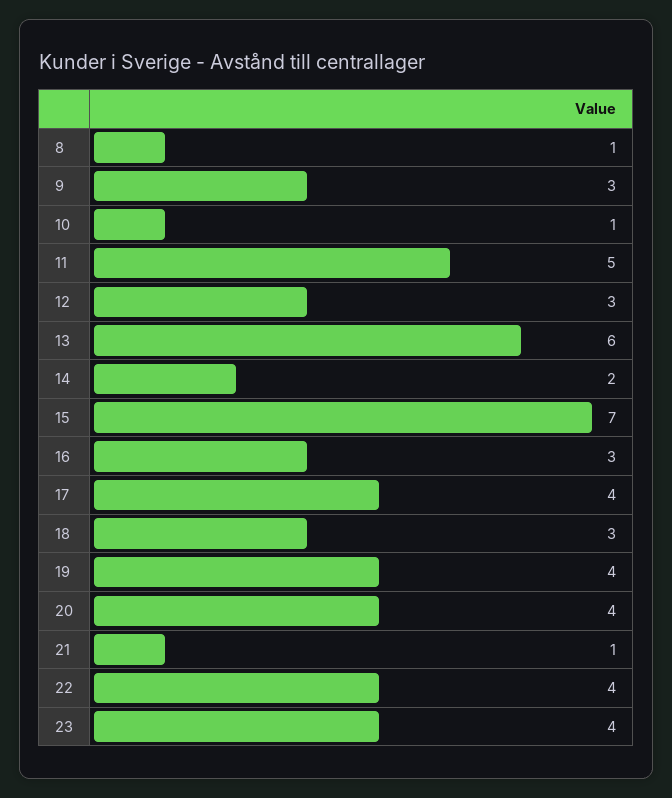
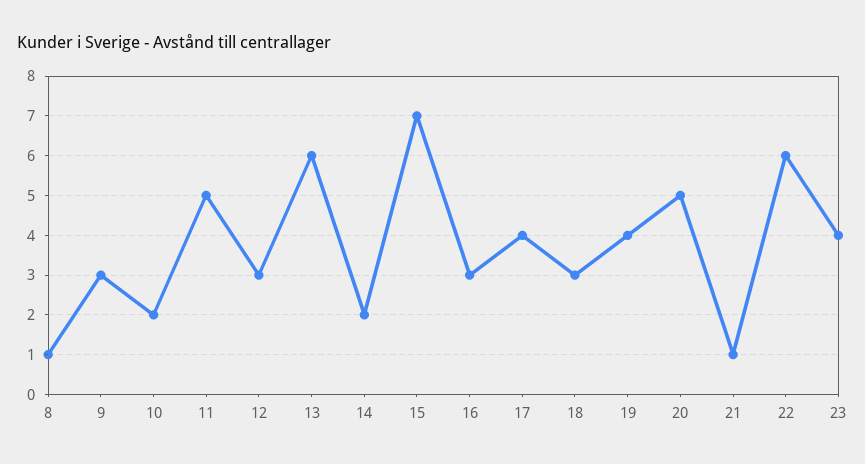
10: 1 -> 2
20: 4 -> 5
22: 4 -> 6

